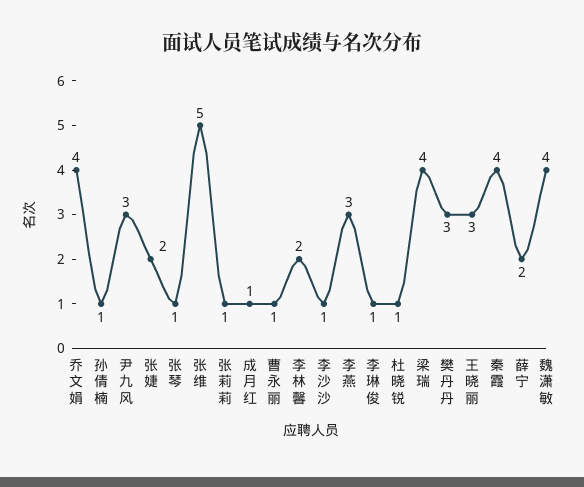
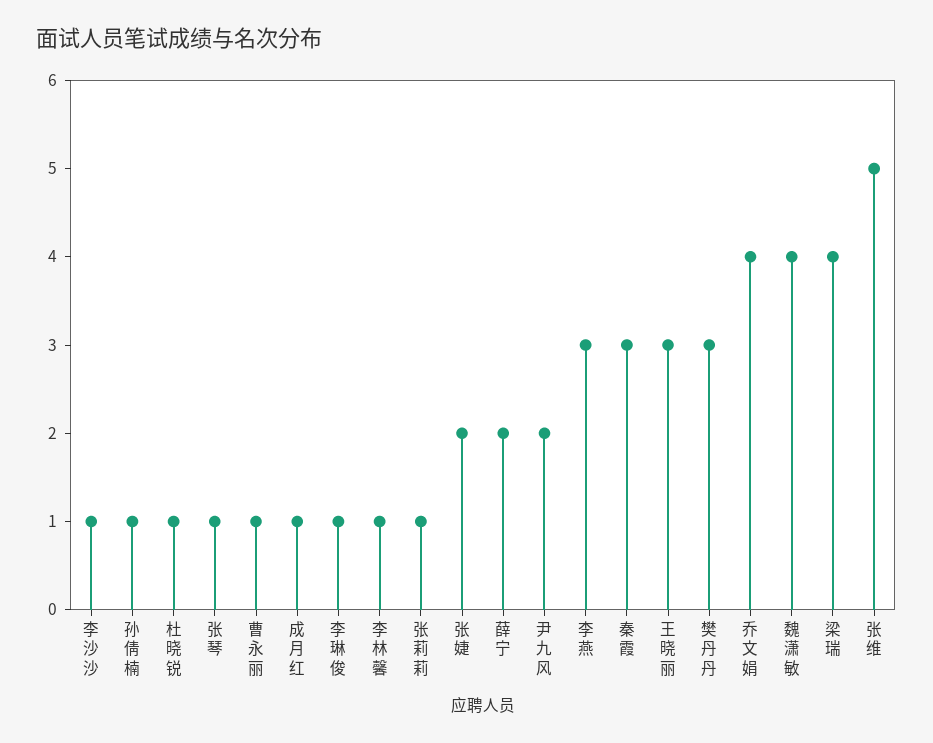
尹九风: 3 -> 2
李林馨: 2 -> 1
秦霞: 4 -> 3

